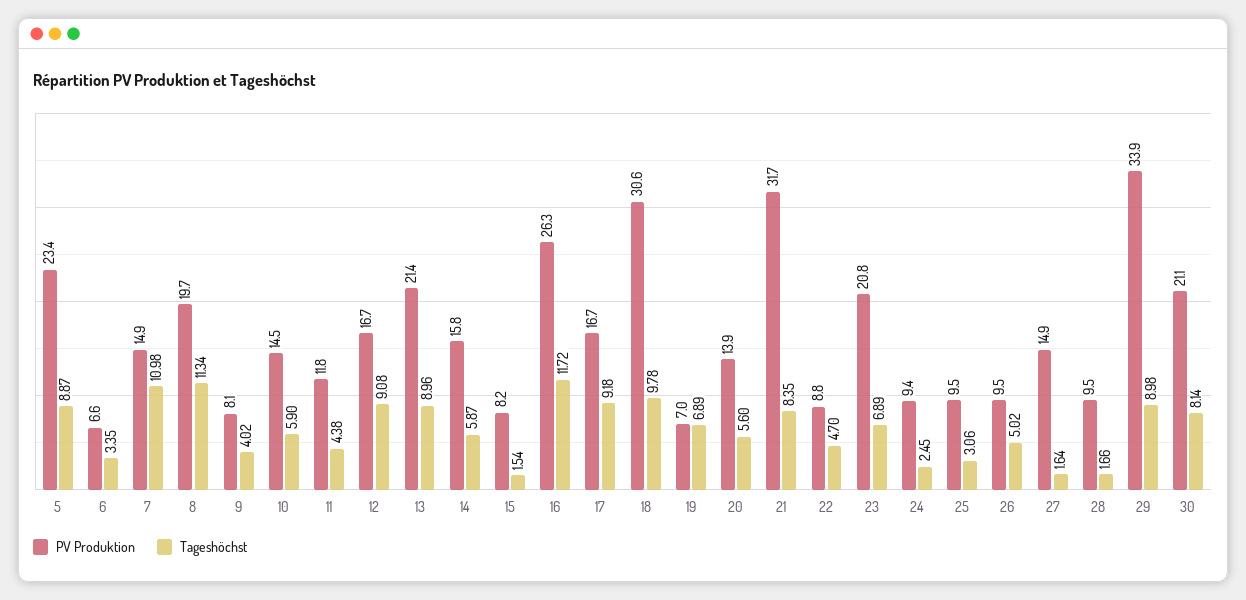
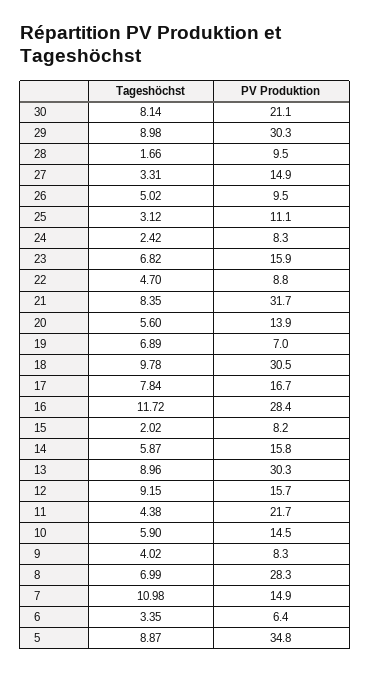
PV Produktion, 5: 23.4 -> 34.8
PV Produktion, 6: 6.6 -> 6.4
PV Produktion, 8: 19.7 -> 28.3
Tageshöchst, 8: 11.34 -> 6.99
PV Produktion, 9: 8.1 -> 8.3
PV Produktion, 11: 11.8 -> 21.7
PV Produktion, 12: 16.7 -> 15.7
Tageshöchst, 12: 9.08 -> 9.15
PV Produktion, 13: 21.4 -> 30.3
Tageshöchst, 15: 1.54 -> 2.02
PV Produktion, 16: 26.3 -> 28.4
Tageshöchst, 17: 9.18 -> 7.84
PV Produktion, 18: 30.6 -> 30.5
PV Produktion, 23: 20.8 -> 15.9
Tageshöchst, 23: 6.89 -> 6.82
PV Produktion, 24: 9.4 -> 8.3
Tageshöchst, 24: 2.45 -> 2.42
PV Produktion, 25: 9.5 -> 11.1
Tageshöchst, 25: 3.06 -> 3.12
Tageshöchst, 27: 1.64 -> 3.31
PV Produktion, 29: 33.9 -> 30.3

